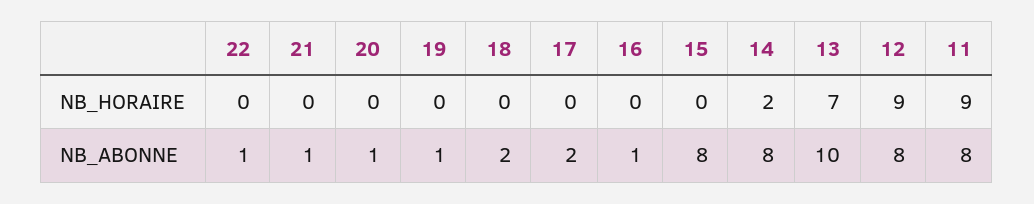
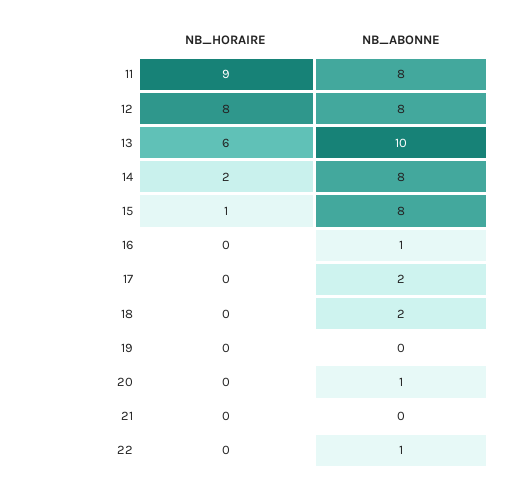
15, NB_HORAIRE: 0 -> 1
13, NB_HORAIRE: 7 -> 6
12, NB_HORAIRE: 9 -> 8
21, NB_ABONNE: 1 -> 0
19, NB_ABONNE: 1 -> 0

